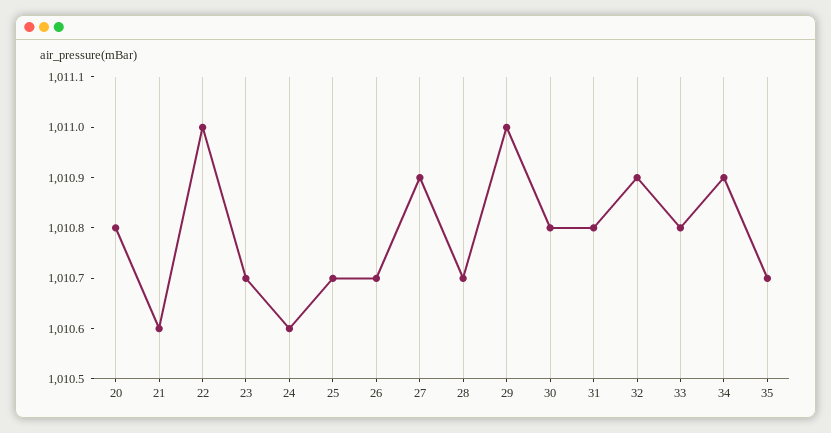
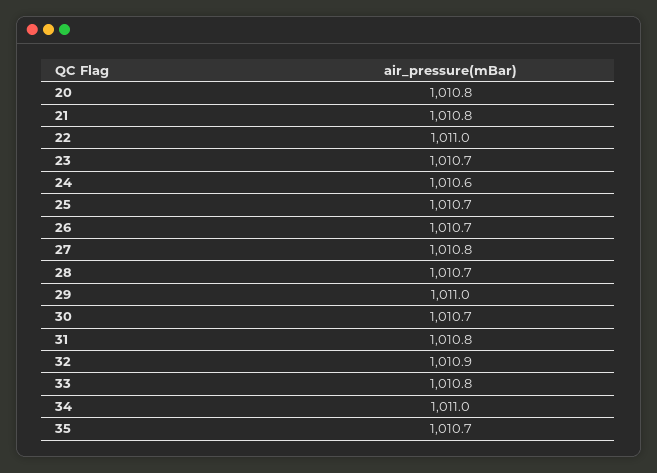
21: 1010.6 -> 1010.8
27: 1010.9 -> 1010.8
30: 1010.8 -> 1010.7
34: 1010.9 -> 1011

